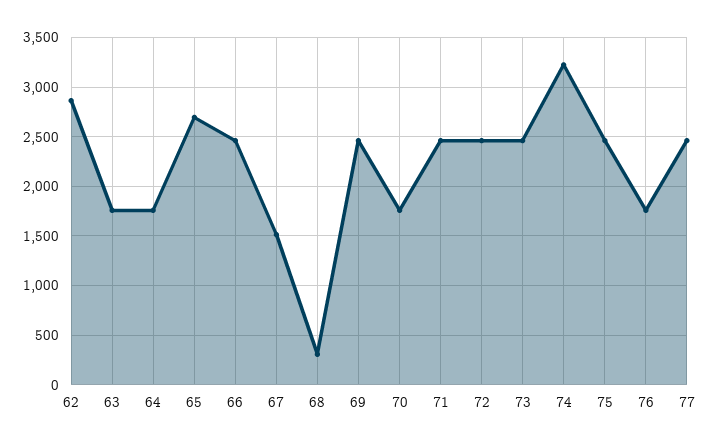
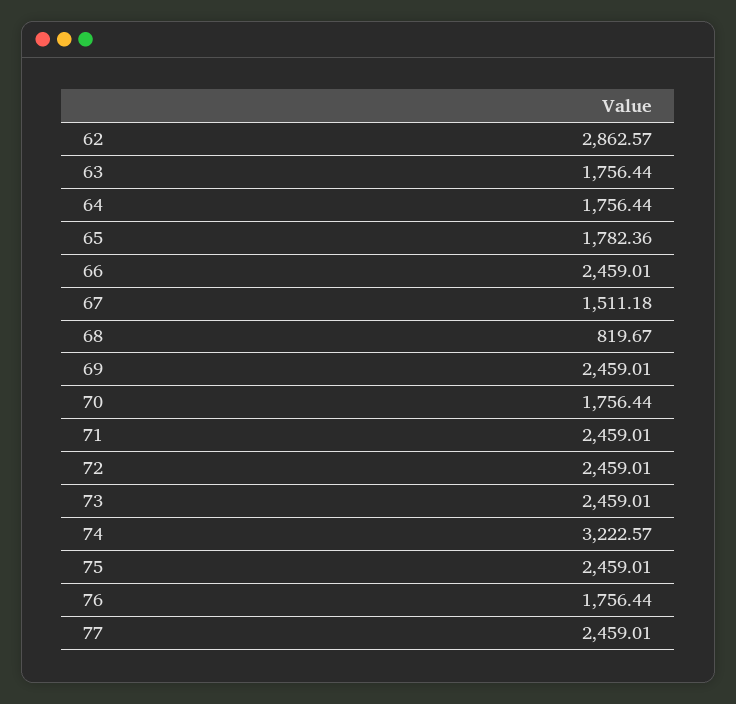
65: 2700 -> 1782.36
68: 300 -> 819.67

